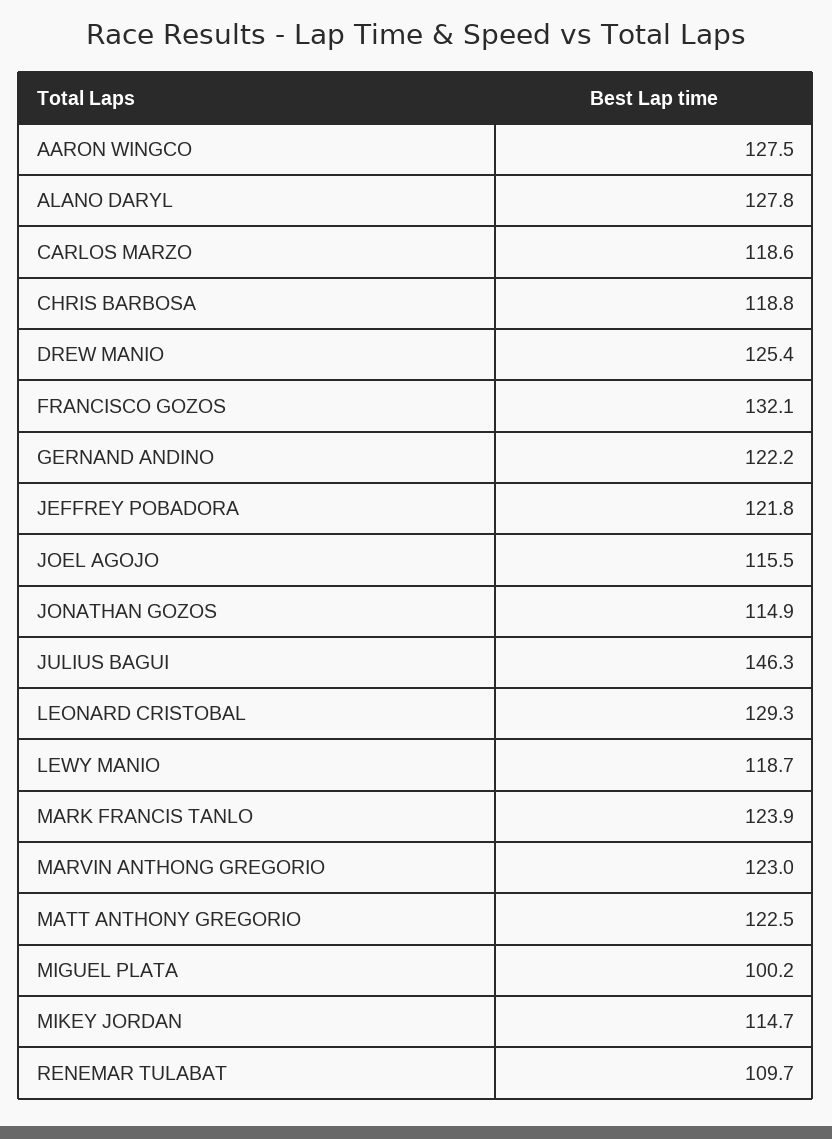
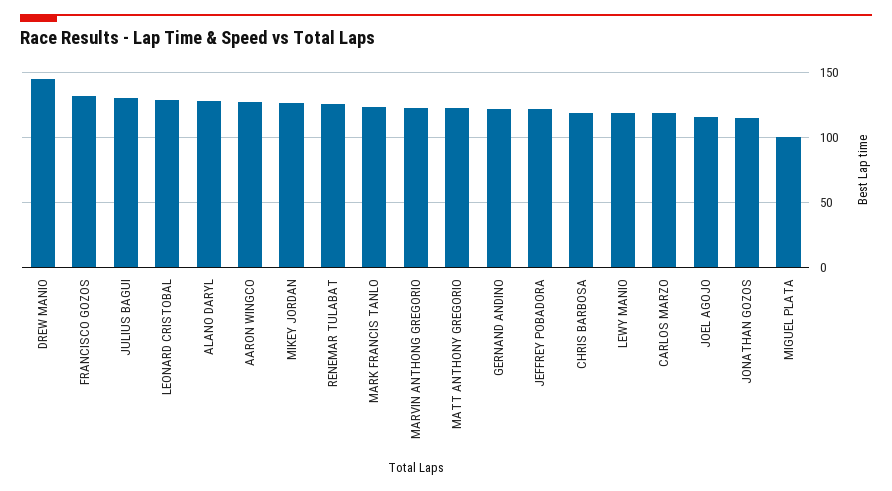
DREW MANIO: 125.4 -> 145
JULIUS BAGUI: 146.3 -> 130
MIKEY JORDAN: 114.7 -> 125
RENEMAR TULABAT: 109.7 -> 125

